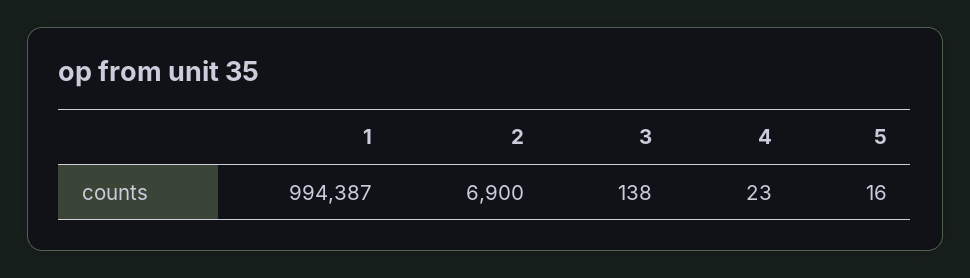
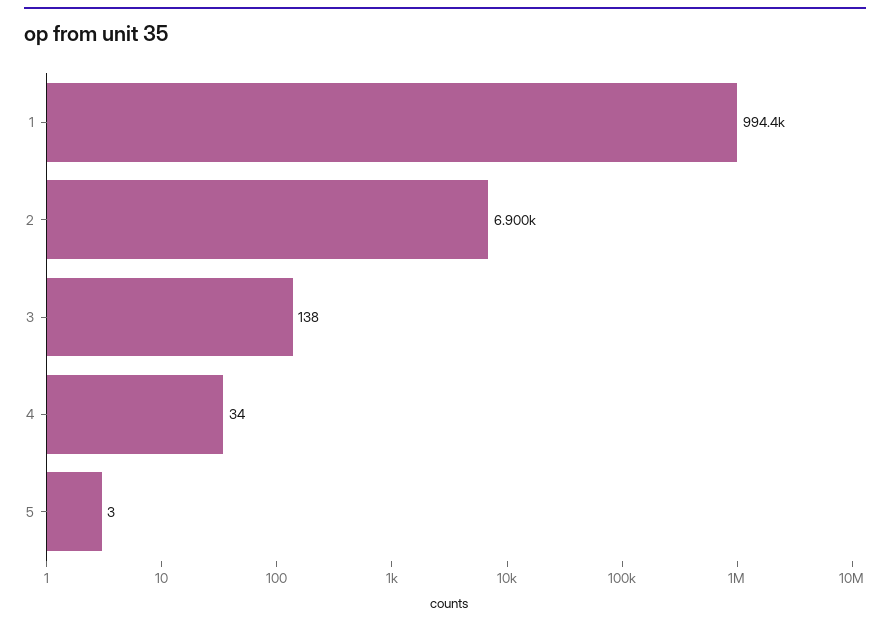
4: 23 -> 34
5: 16 -> 3

